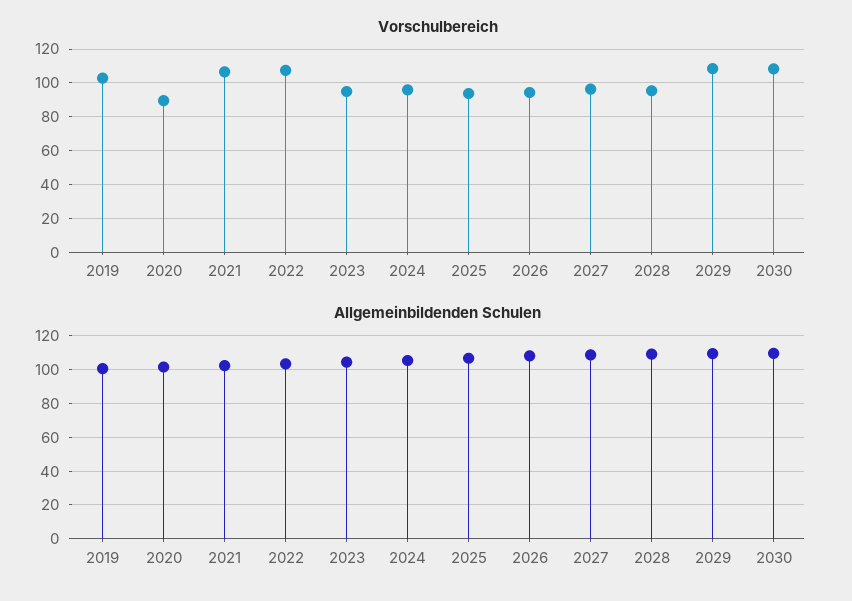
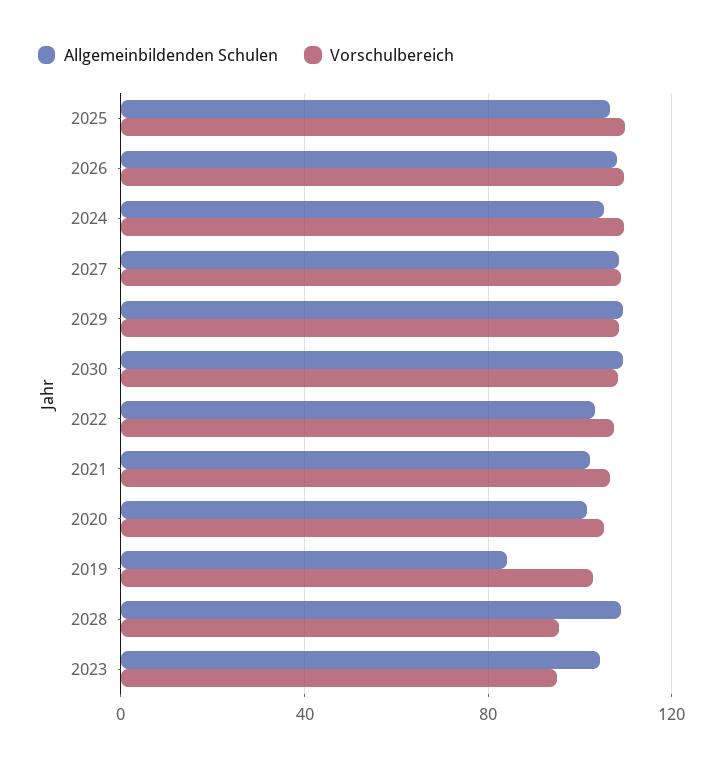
Vorschulbereich, 2020: 90 -> 105
Vorschulbereich, 2024: 95 -> 110
Vorschulbereich, 2025: 95 -> 110
Vorschulbereich, 2026: 95 -> 110
Vorschulbereich, 2027: 95 -> 110
Allgemeinbildenden Schulen, 2019: 100 -> 85

